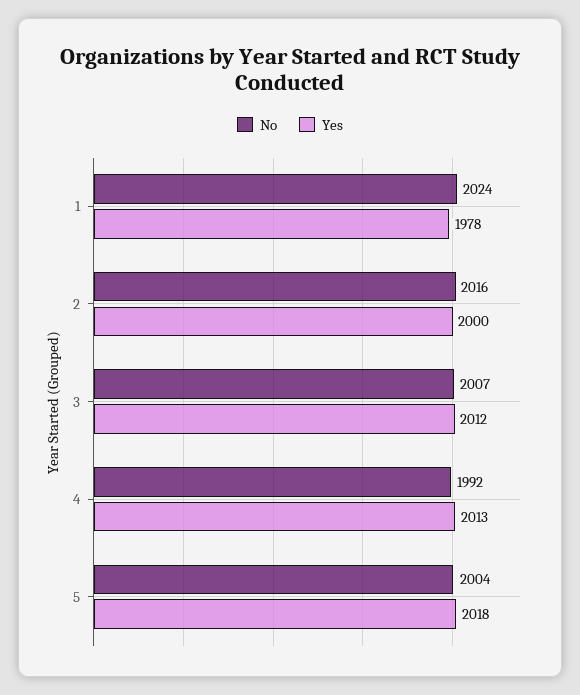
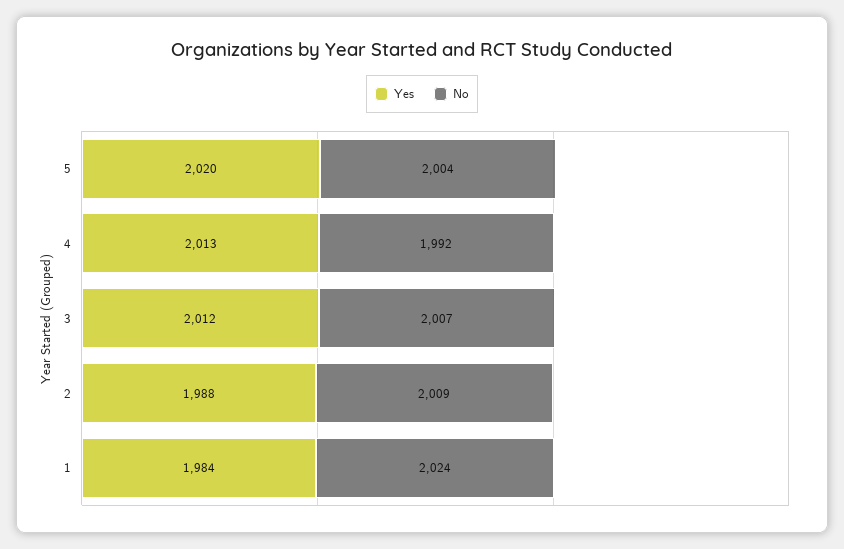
Yes, 1: 1978 -> 1984
No, 2: 2016 -> 2009
Yes, 2: 2000 -> 1988
Yes, 5: 2018 -> 2020

